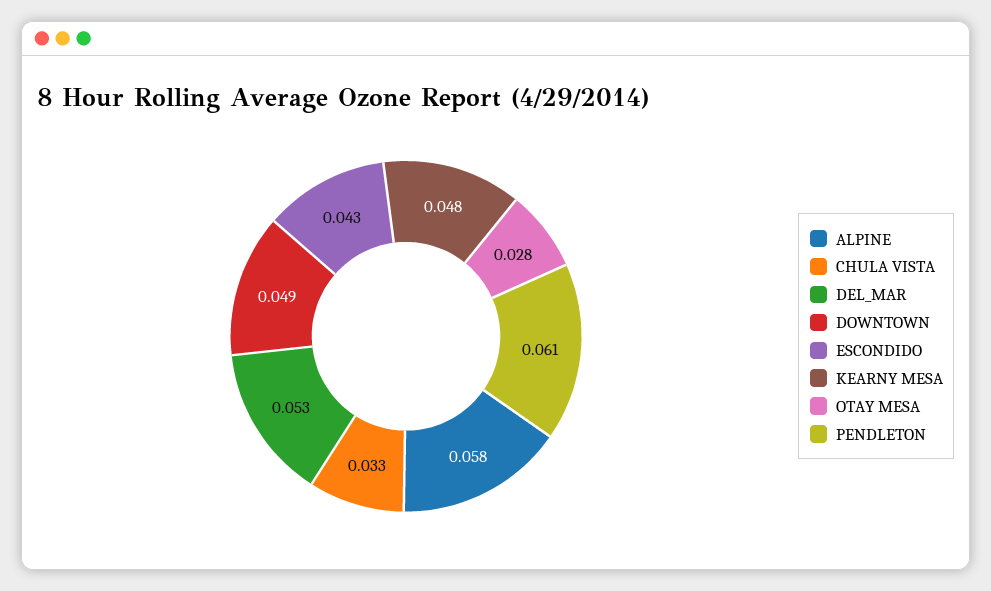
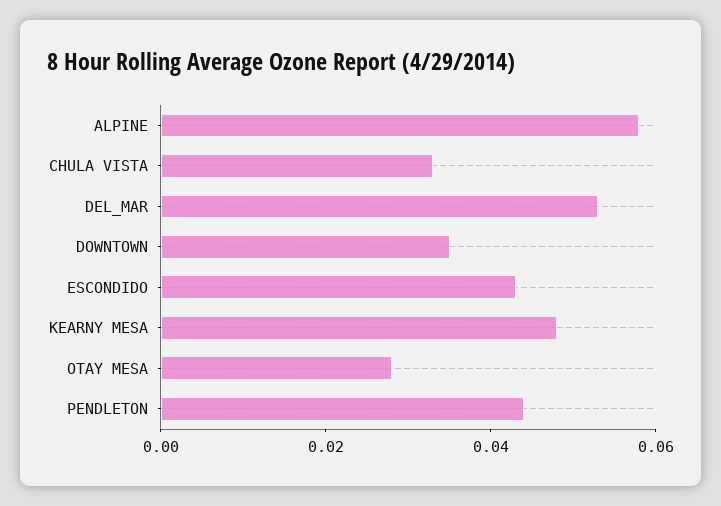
DOWNTOWN: 0.049 -> 0.035
PENDLETON: 0.061 -> 0.045

